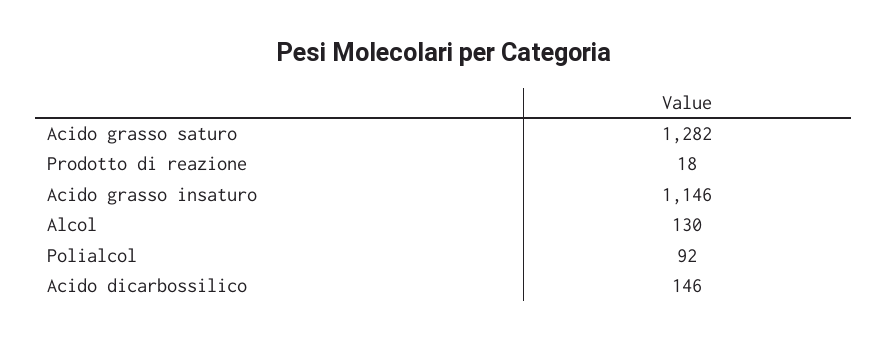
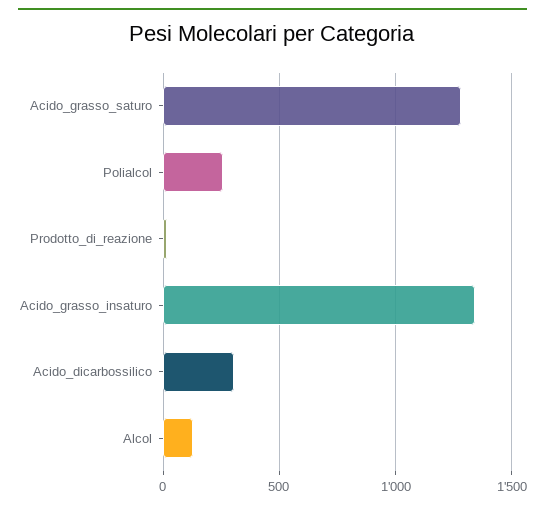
Acido grasso insaturo: 1146 -> 1350
Polialcol: 92 -> 250
Acido dicarbossilico: 146 -> 300

